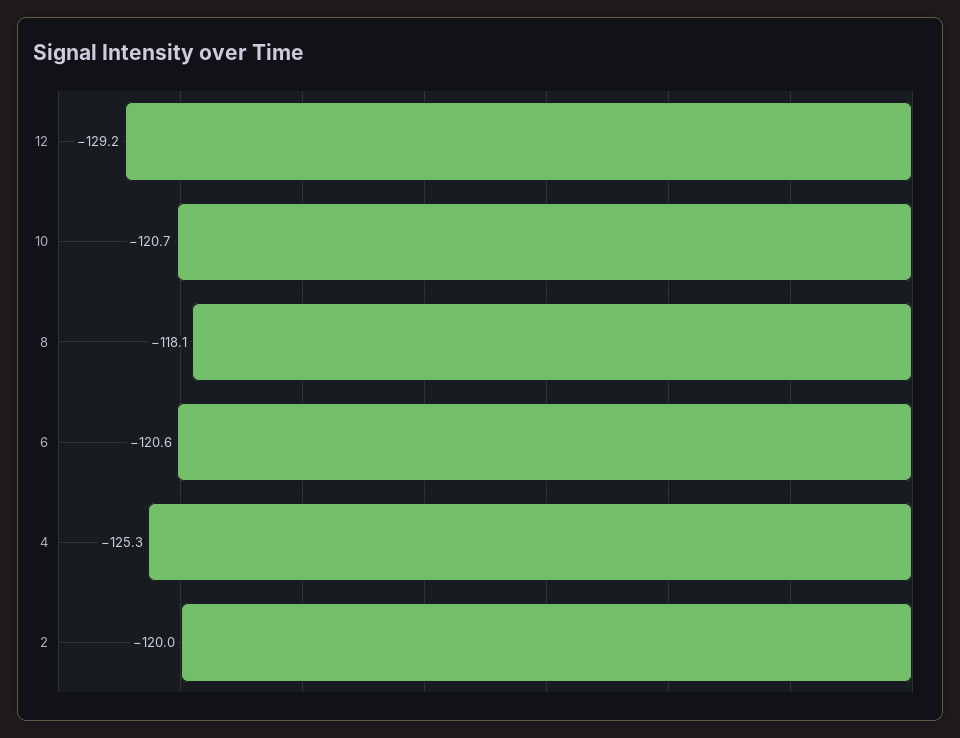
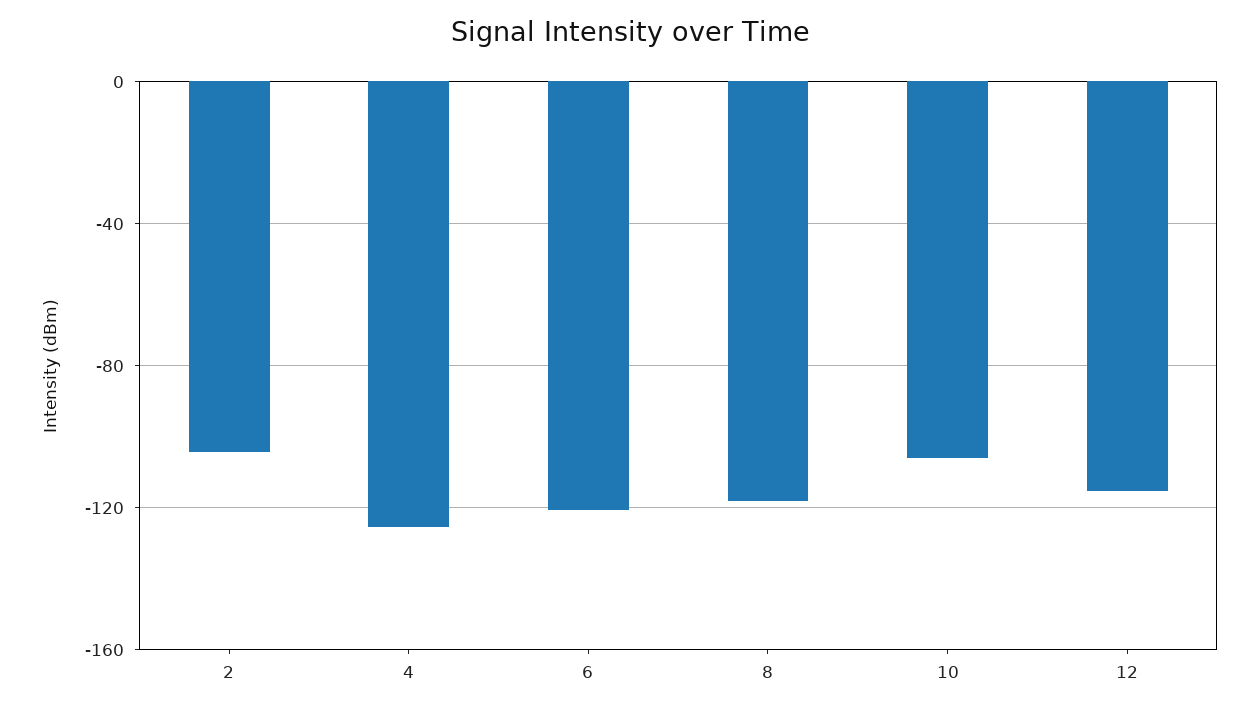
12: -129.2 -> -115
10: -120.7 -> -105
2: -120 -> -105

